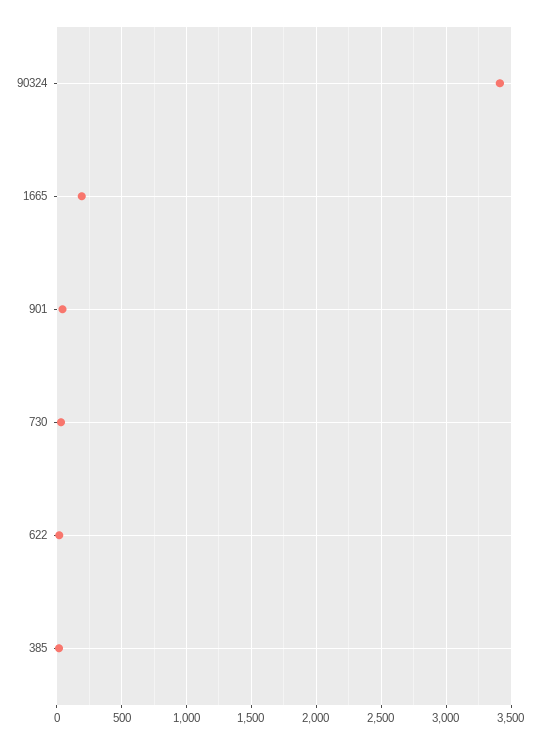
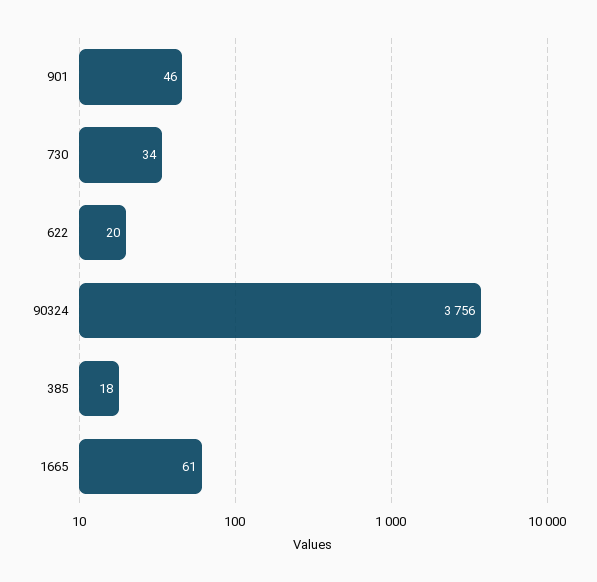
90324: 3400 -> 3756
1665: 200 -> 61

